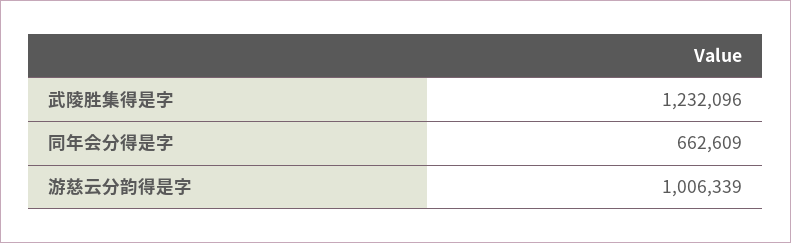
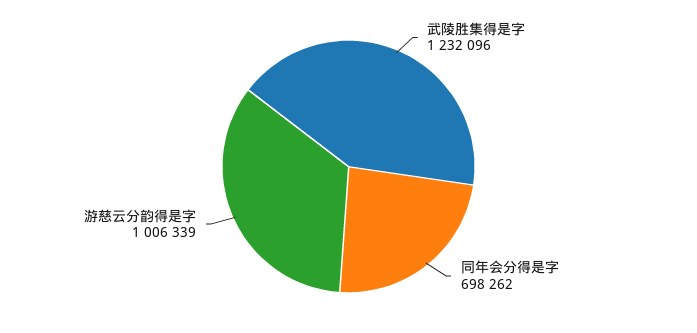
同年会分得是字: 662609 -> 698262

